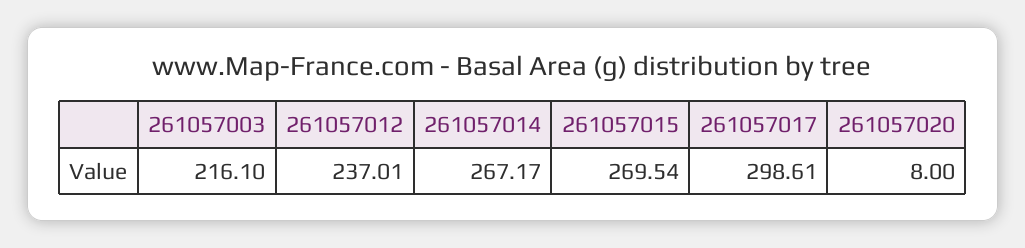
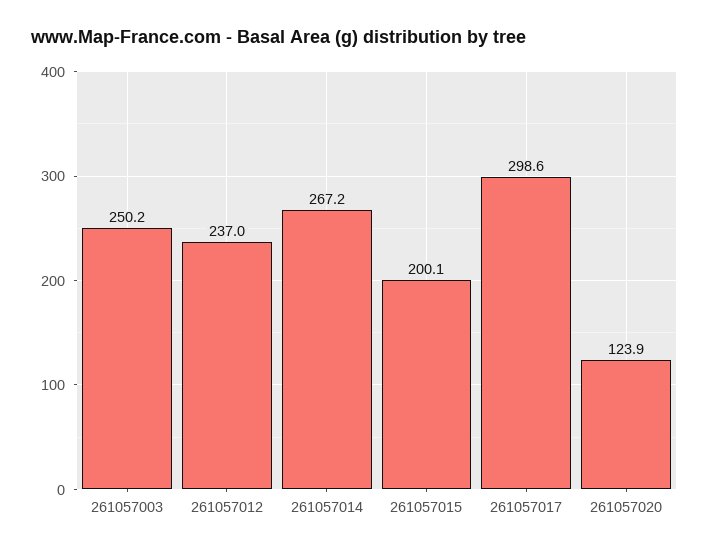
261057003: 216.1 -> 250.2
261057015: 269.54 -> 200.1
261057020: 8 -> 123.9

